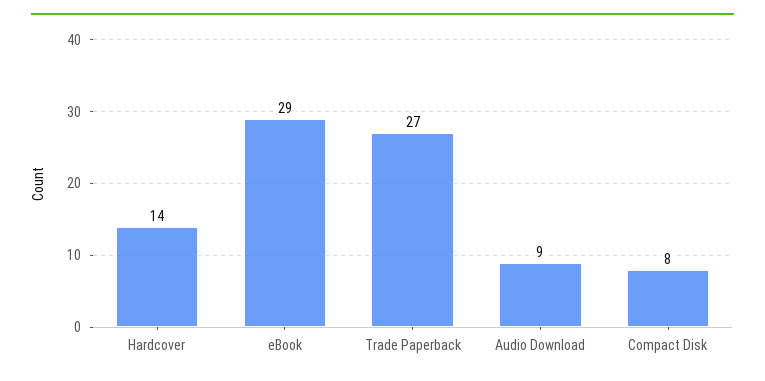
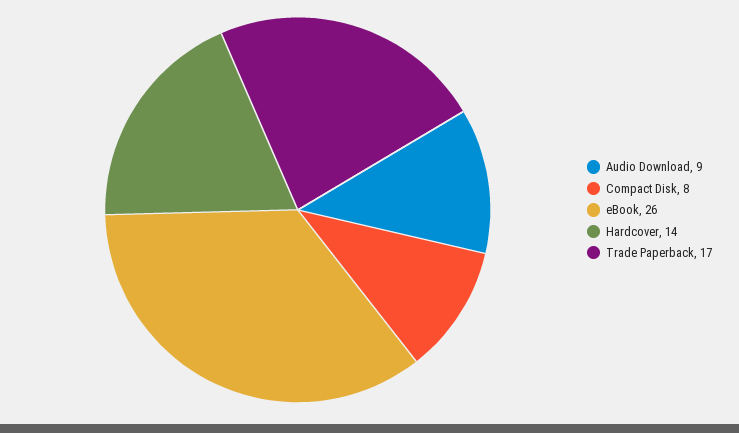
eBook: 29 -> 26
Trade Paperback: 27 -> 17

